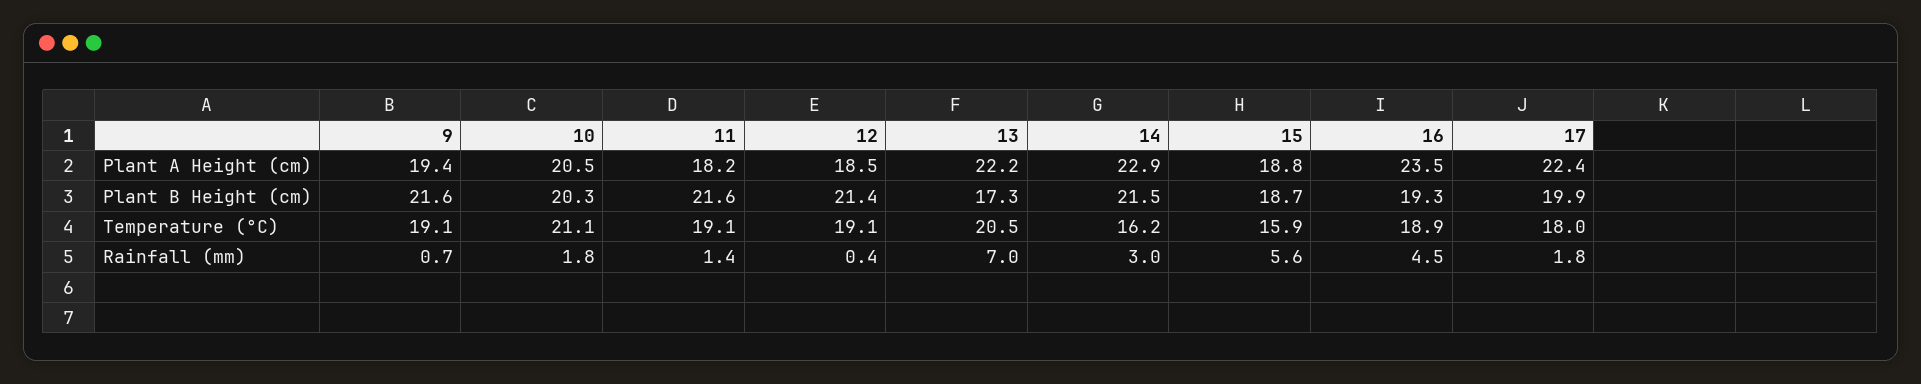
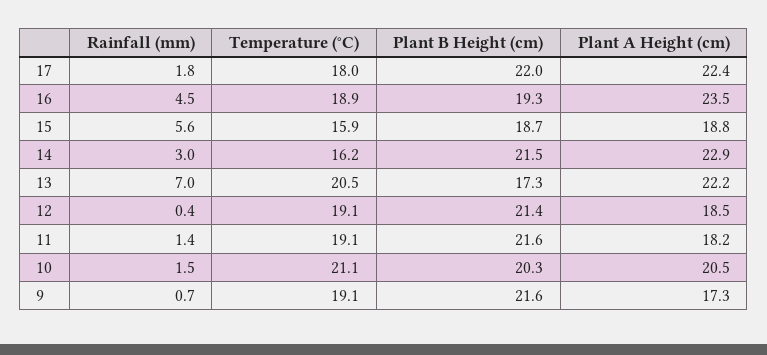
9, Plant A Height (cm): 19.4 -> 17.3
17, Plant B Height (cm): 19.9 -> 22
10, Rainfall (mm): 1.8 -> 1.5

